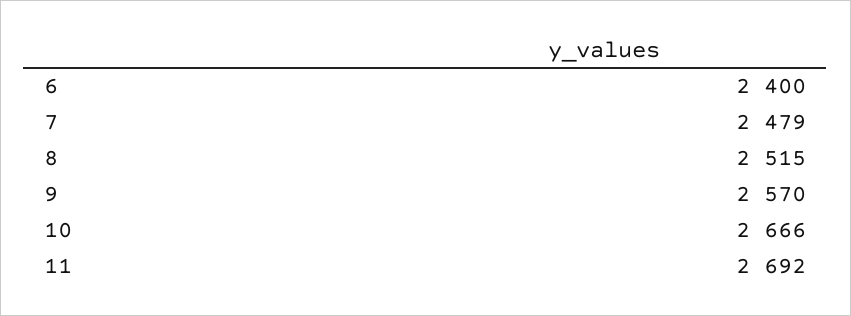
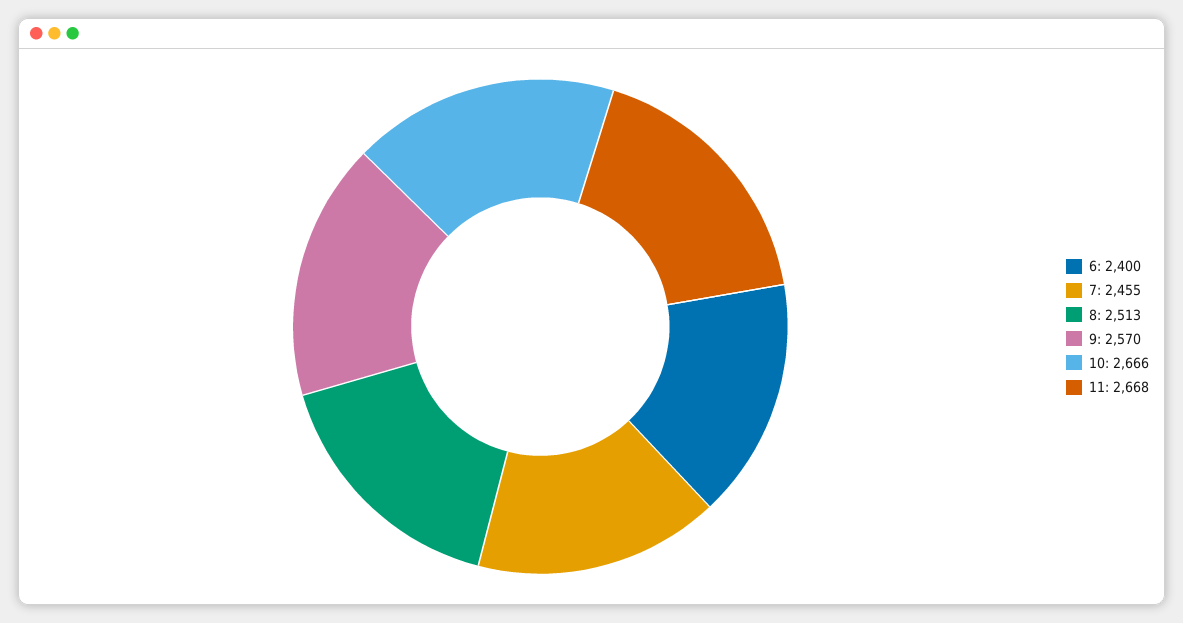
7: 2479 -> 2455
8: 2515 -> 2513
11: 2692 -> 2668

